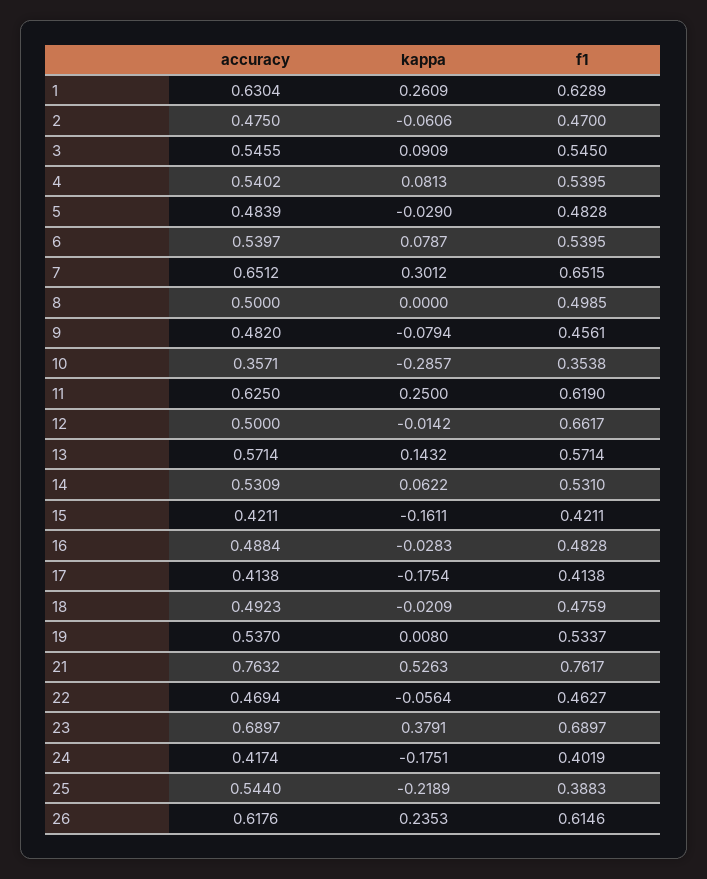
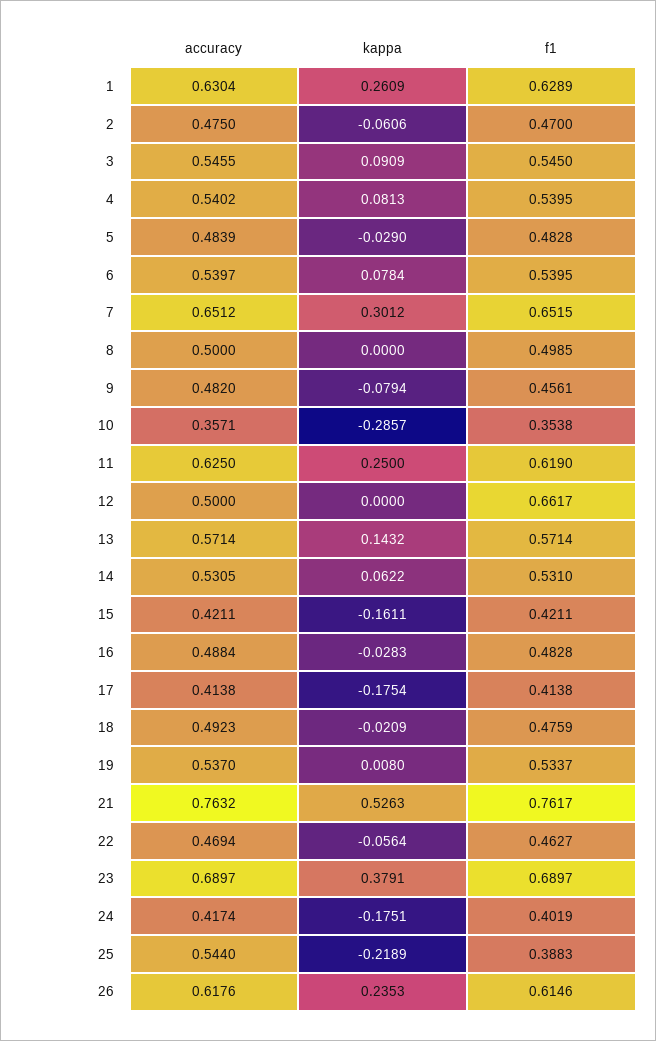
kappa, 6: 0.0787 -> 0.0784
kappa, 12: -0.0142 -> 0
accuracy, 14: 0.5309 -> 0.5305

